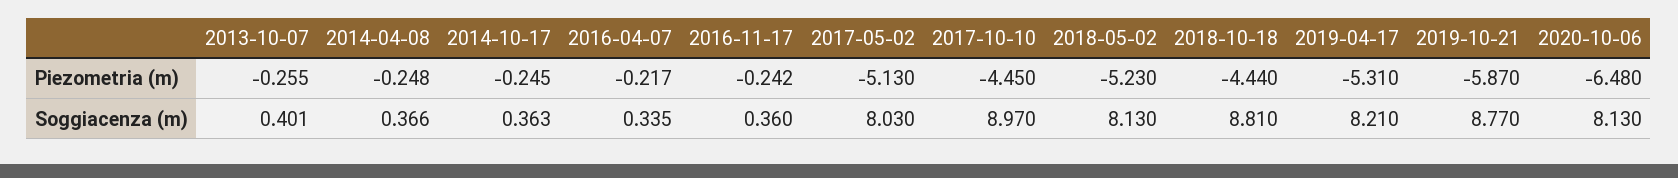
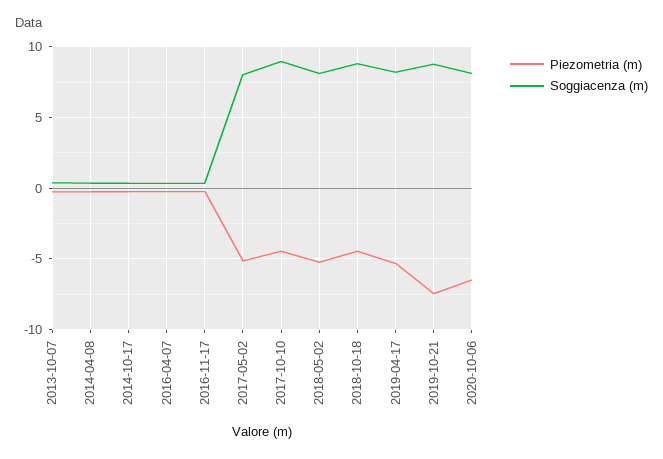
Piezometria (m), 2019-10-21: -5.87 -> -7.5

